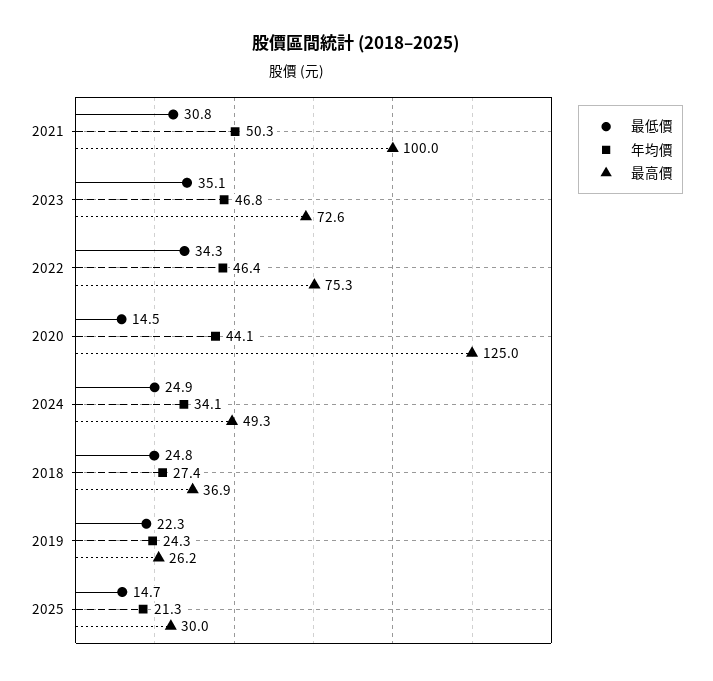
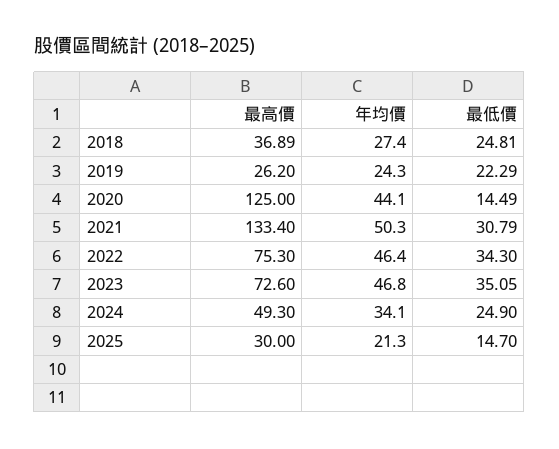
最高價, 2021: 100 -> 133.4

